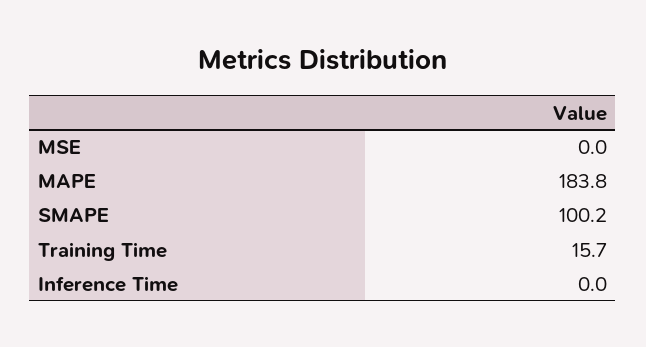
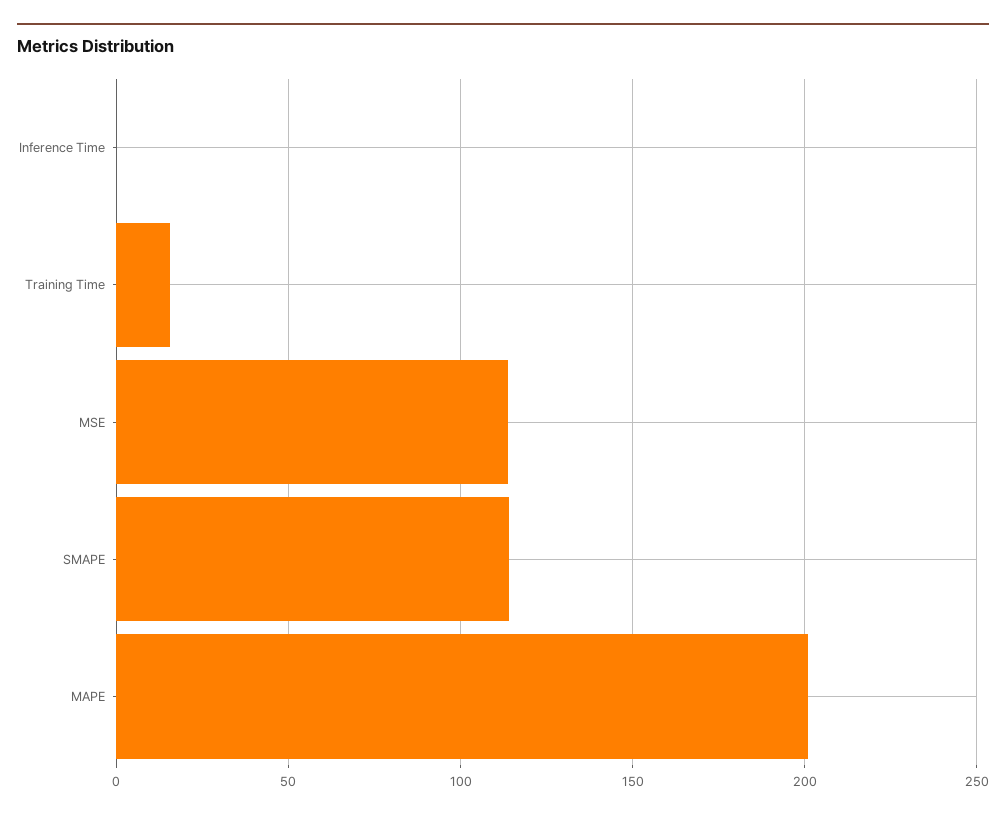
MSE: 0 -> 115
MAPE: 183.8 -> 200
SMAPE: 100.2 -> 115

